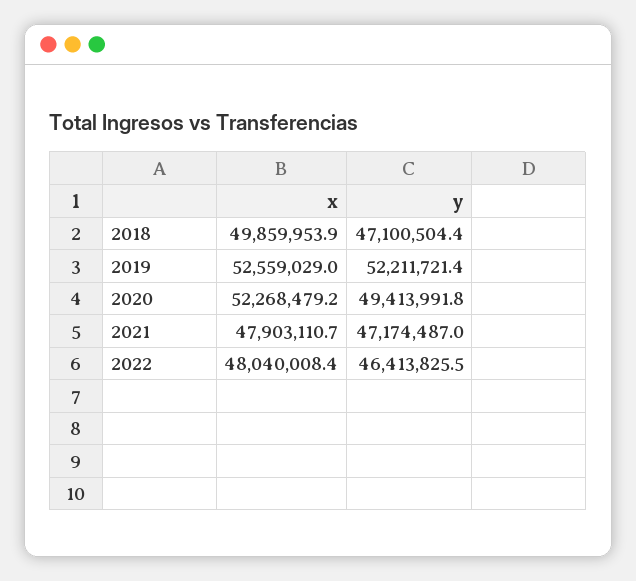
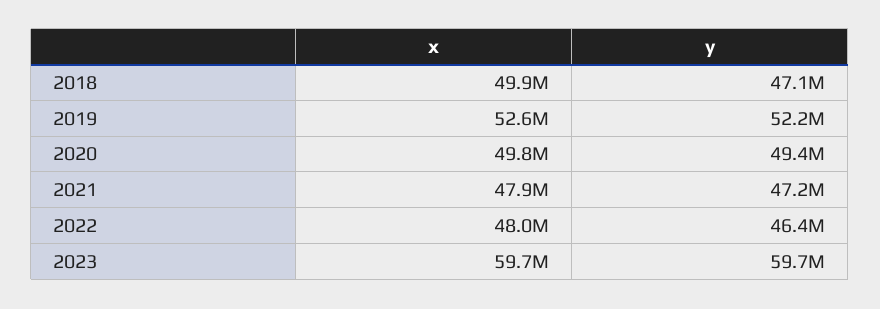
x, 2020: 52268479.2 -> 49800000
x, 2023: none -> 59700000
y, 2023: none -> 59700000

